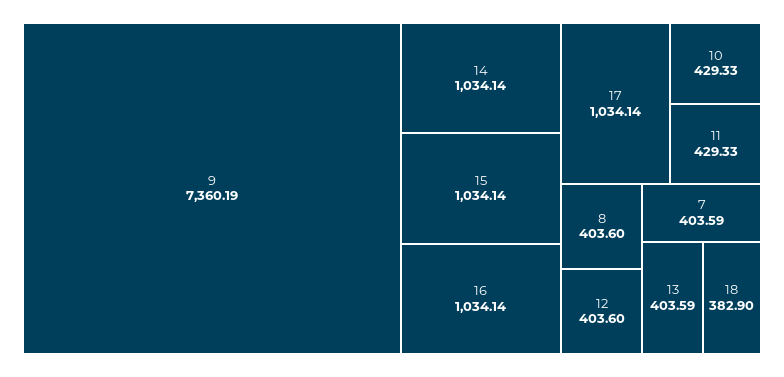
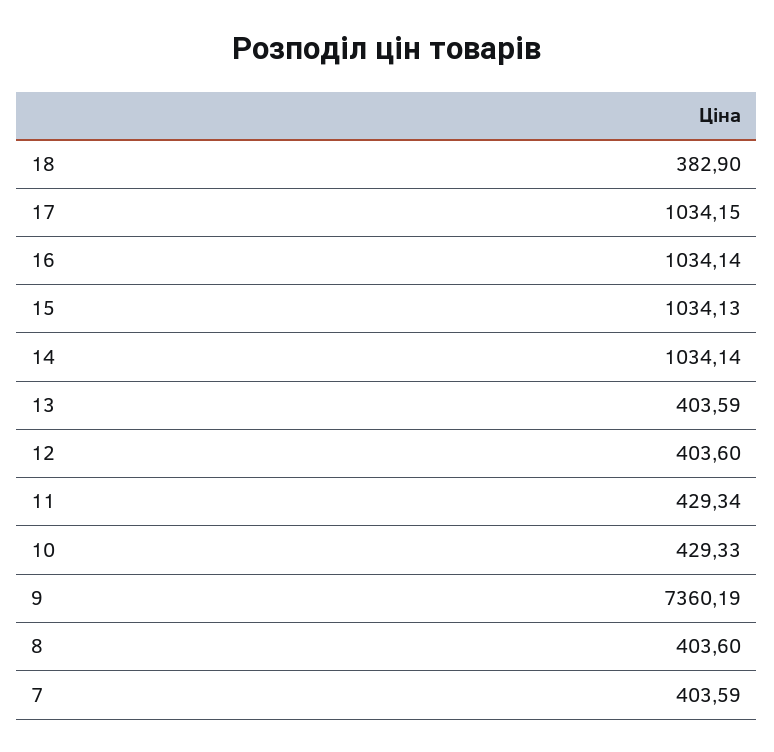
15: 1034.14 -> 1034.13
17: 1034.14 -> 1034.15
11: 429.33 -> 429.34

